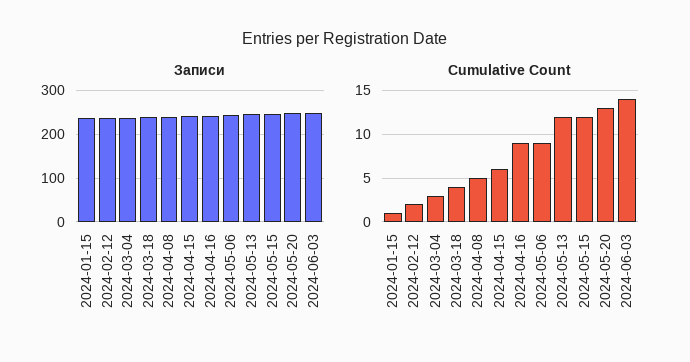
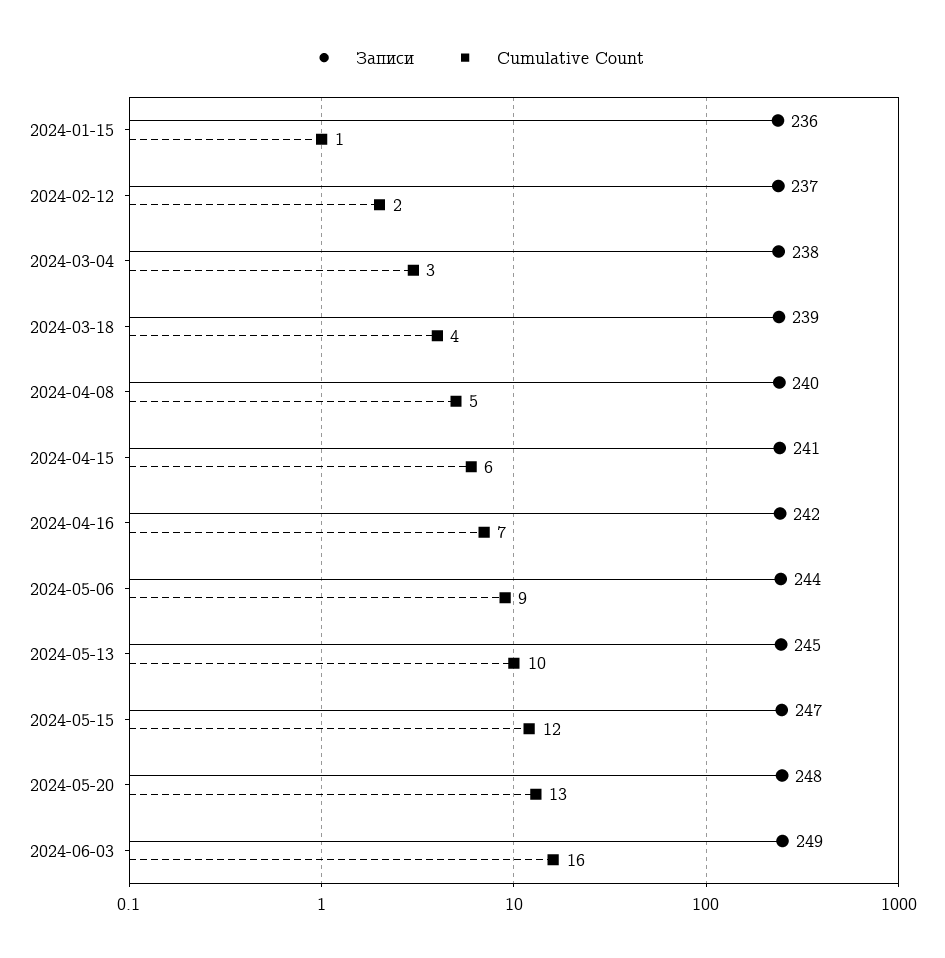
Cumulative Count, 2024-04-16: 9 -> 7
Cumulative Count, 2024-05-13: 12 -> 10
Cumulative Count, 2024-06-03: 14 -> 16

